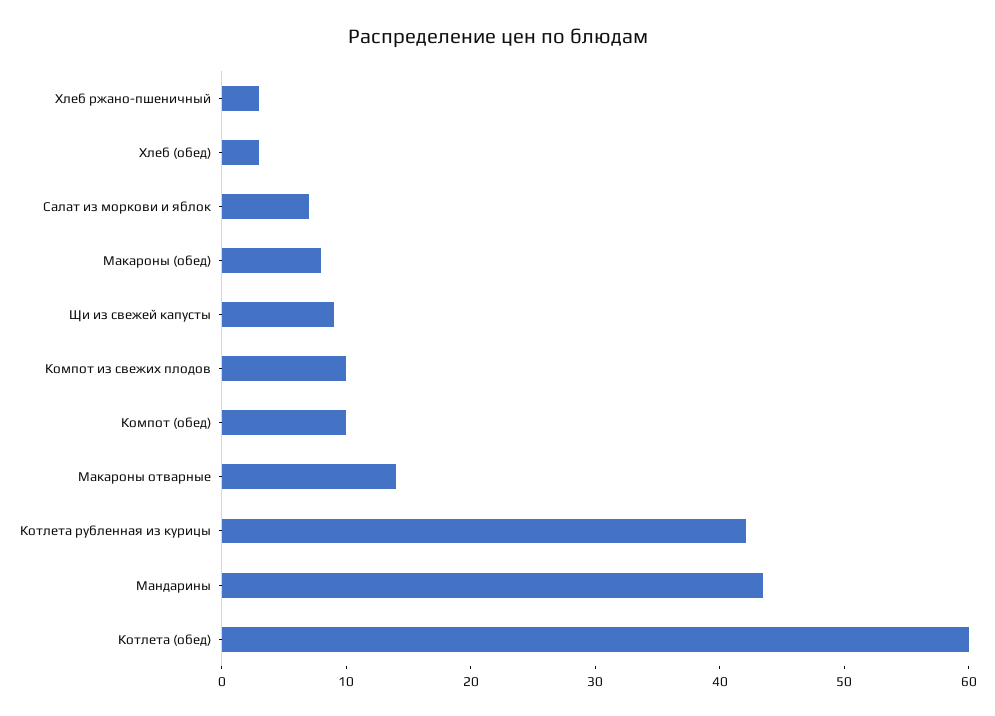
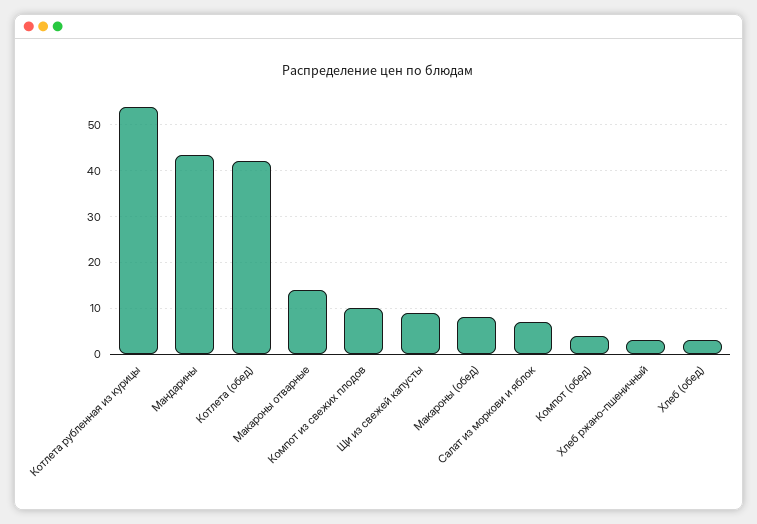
Компот (обед): 10 -> 4
Котлета рубленная из курицы: 42 -> 54
Котлета (обед): 60 -> 42

